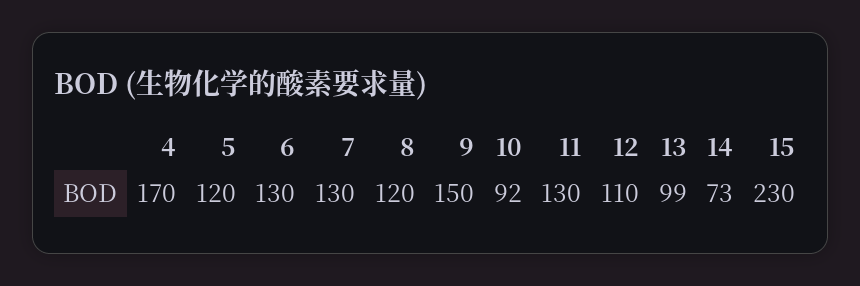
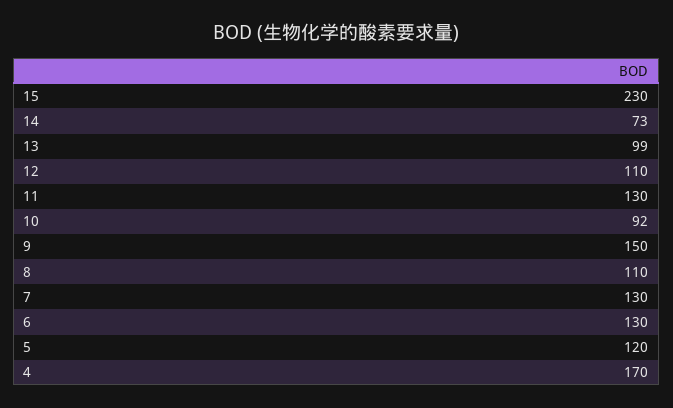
8: 120 -> 110

